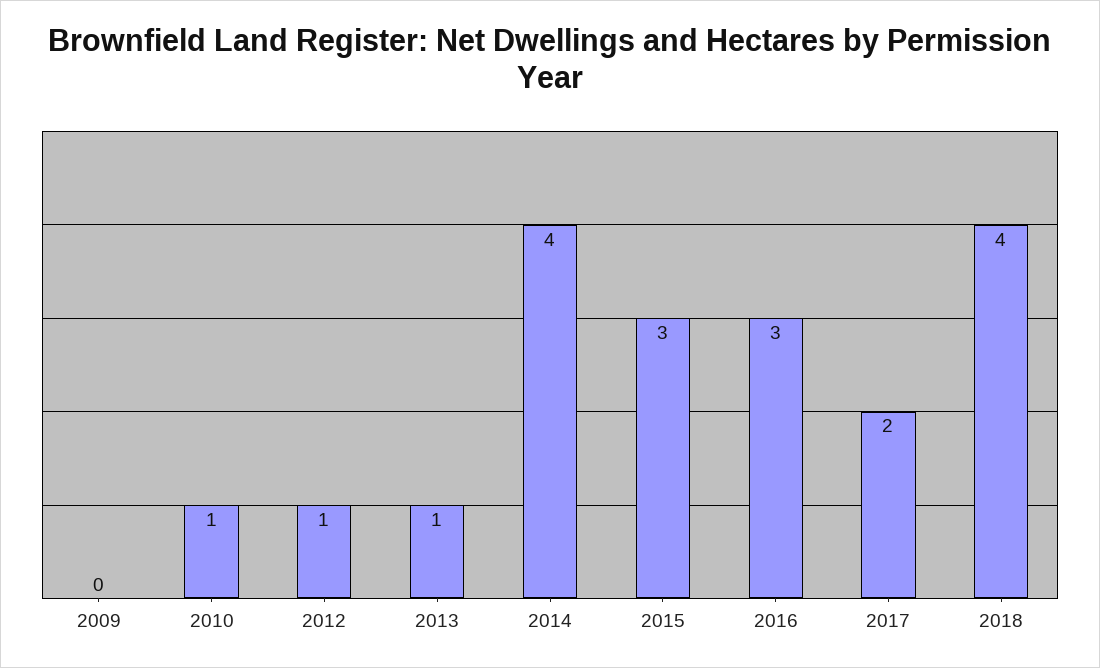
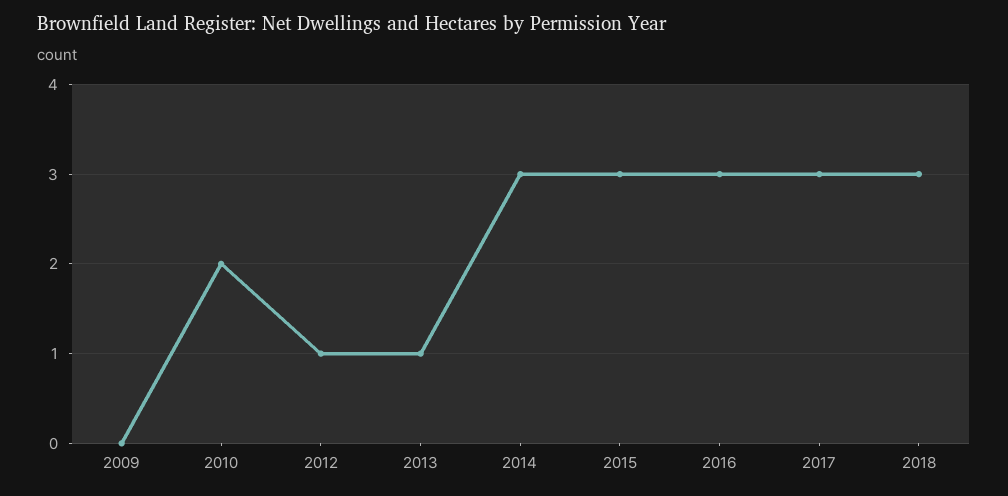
2010: 1 -> 2
2014: 4 -> 3
2017: 2 -> 3
2018: 4 -> 3

